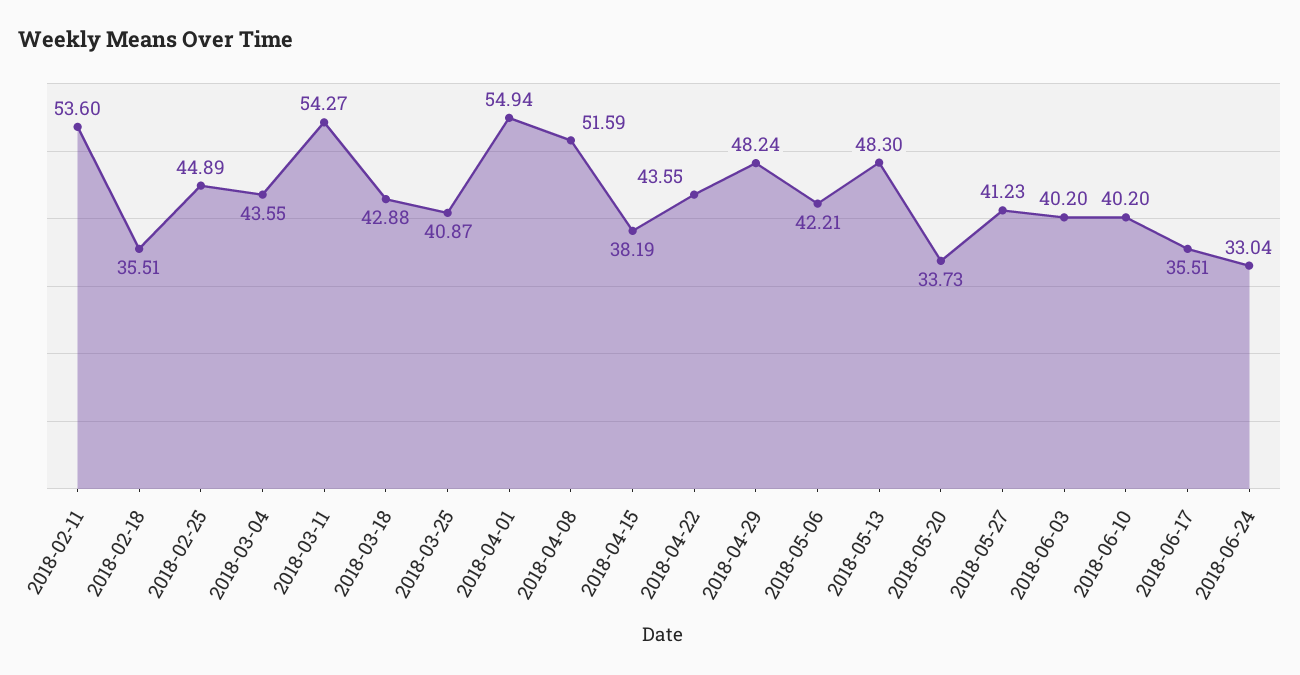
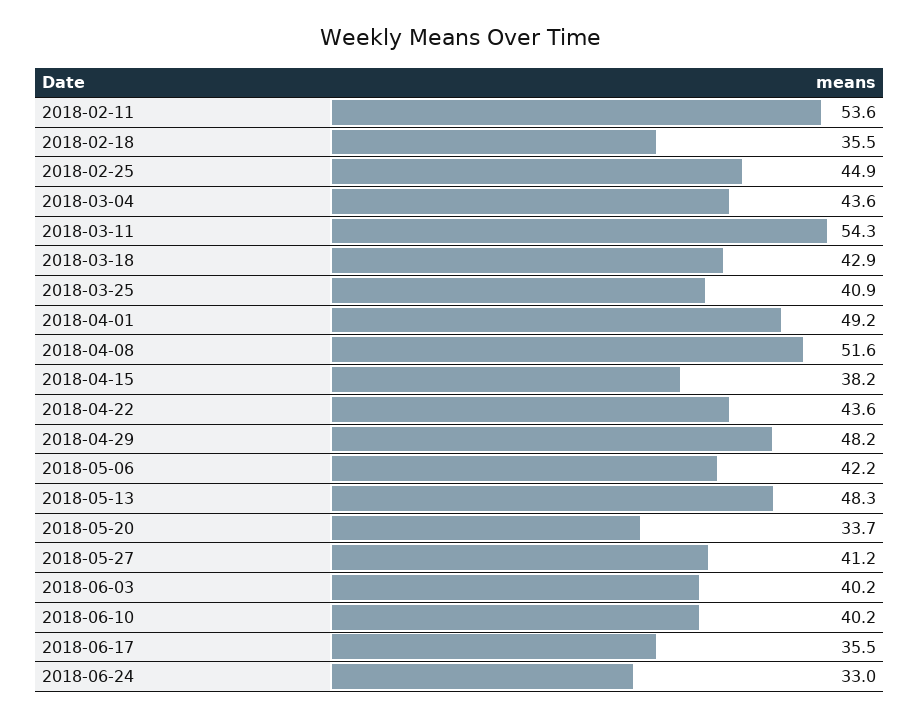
2018-04-01: 54.94 -> 49.2

